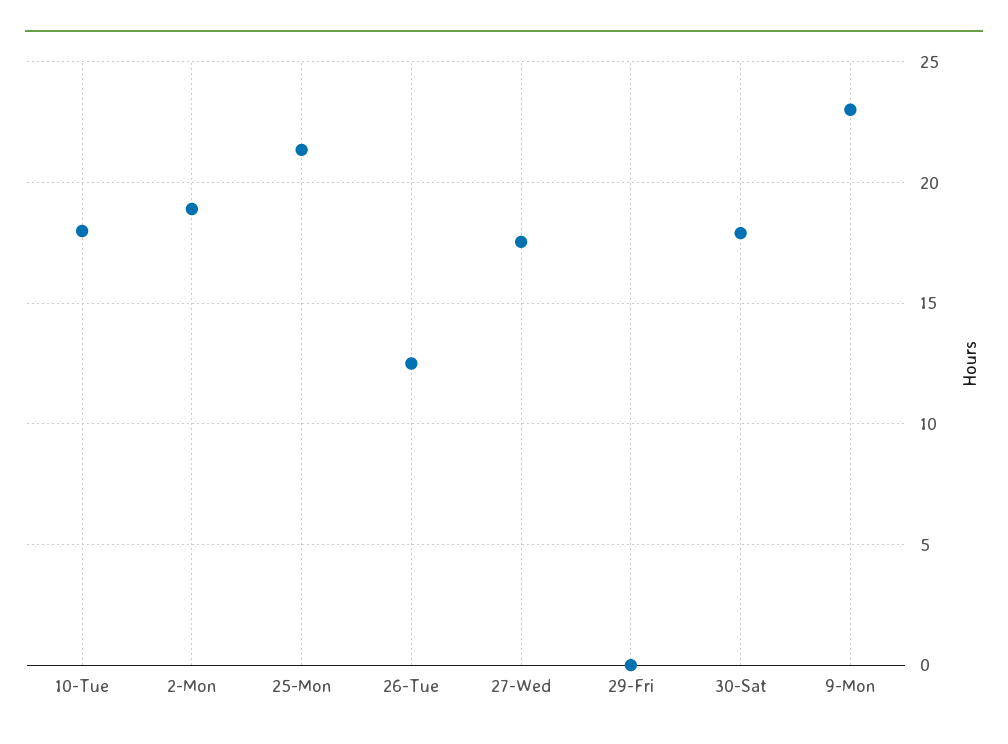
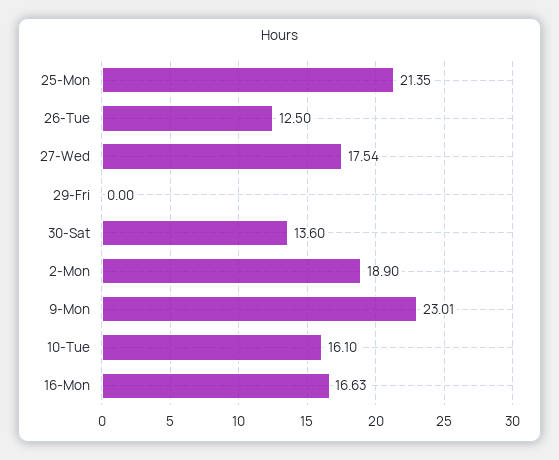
10-Tue: 18 -> 16.1
30-Sat: 18 -> 13.6
16-Mon: none -> 16.63

